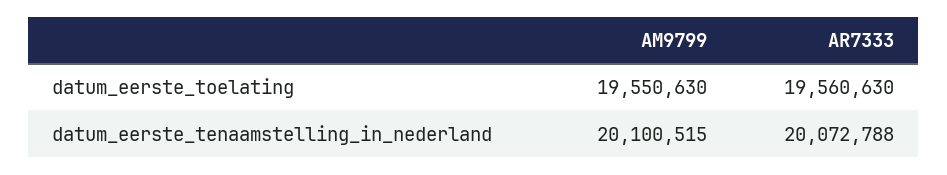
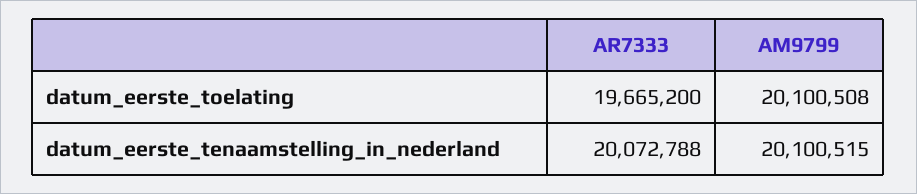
AM9799, datum_eerste_toelating: 19550630 -> 20100508
AR7333, datum_eerste_toelating: 19560630 -> 19665200

